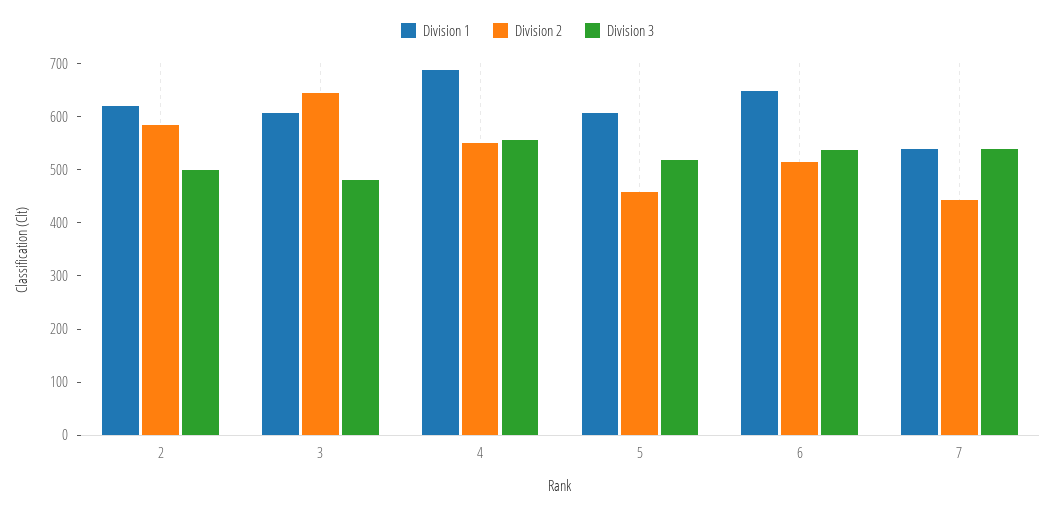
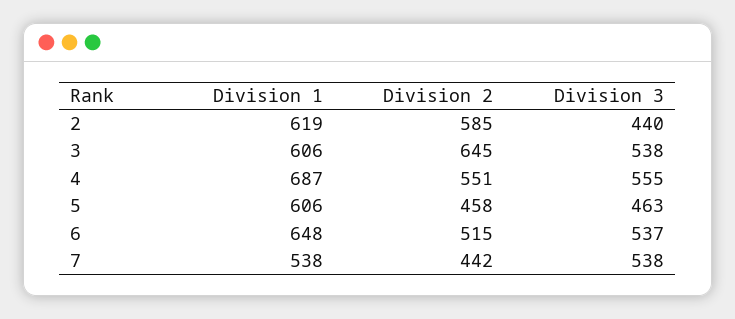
Division 3, 2: 500 -> 440
Division 3, 3: 480 -> 538
Division 3, 5: 520 -> 463

